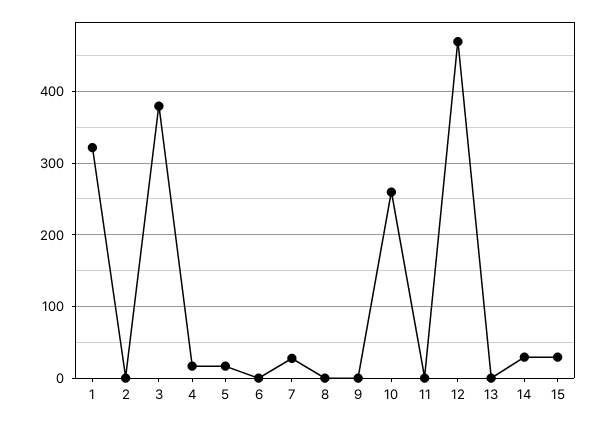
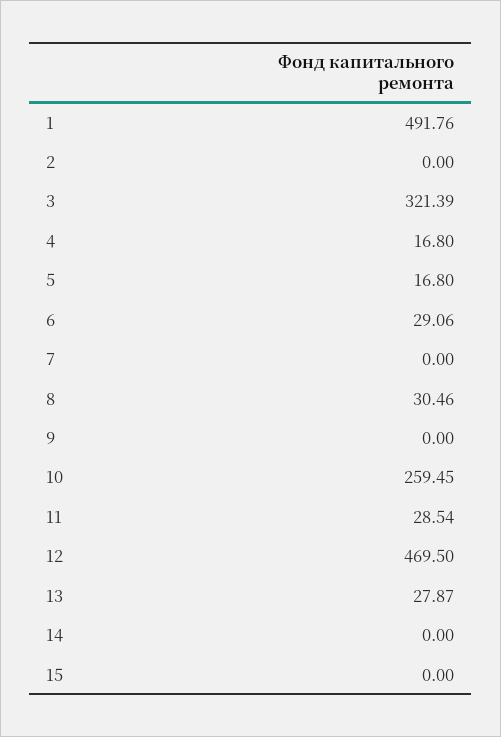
1: 320 -> 491.76
3: 380 -> 321.39
6: 0 -> 29.06
7: 30 -> 0
8: 0 -> 30.46
11: 0 -> 28.54
13: 0 -> 27.87
14: 30 -> 0
15: 30 -> 0

